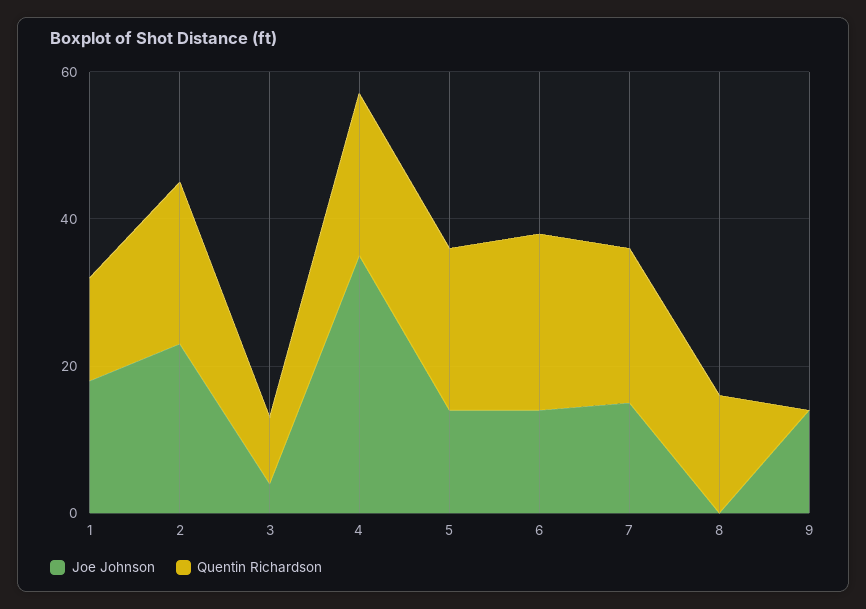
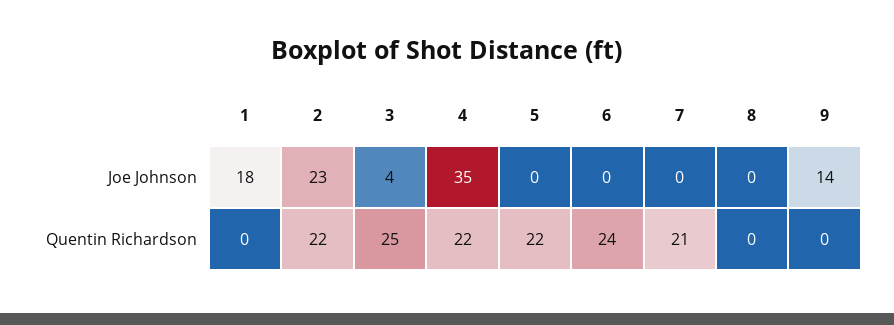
Quentin Richardson, 1: 15 -> 0
Quentin Richardson, 3: 10 -> 25
Joe Johnson, 5: 15 -> 0
Joe Johnson, 6: 15 -> 0
Joe Johnson, 7: 15 -> 0
Quentin Richardson, 8: 15 -> 0

